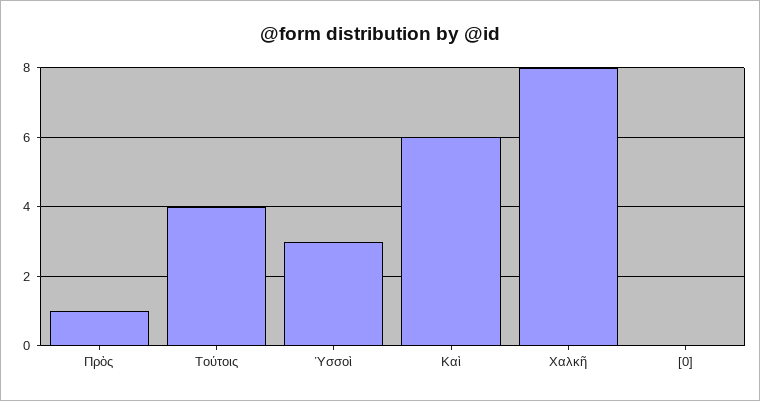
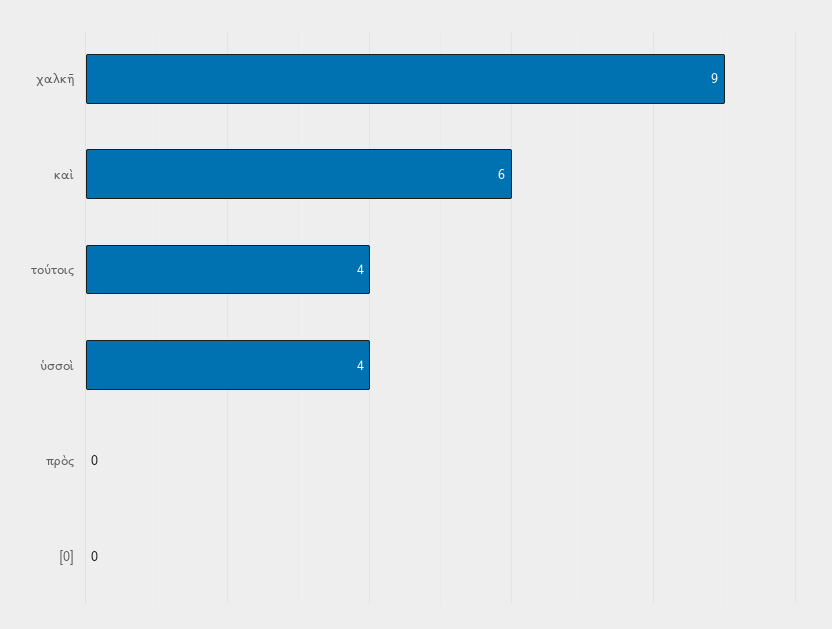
Πρὸς: 1 -> 0
Ὑσσοὶ: 3 -> 4
Χαλκῆ: 8 -> 9

